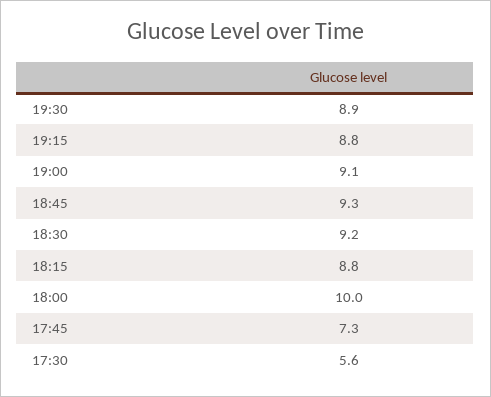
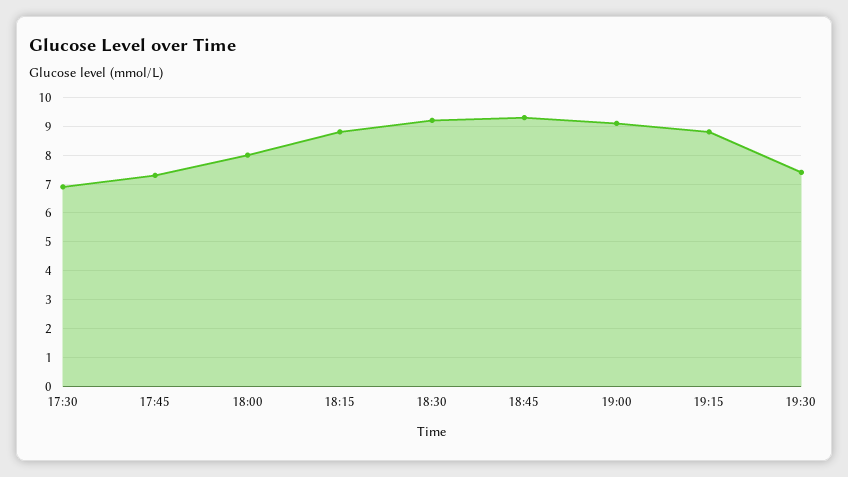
19:30: 8.9 -> 7.5
18:00: 10 -> 8
17:30: 5.6 -> 7

